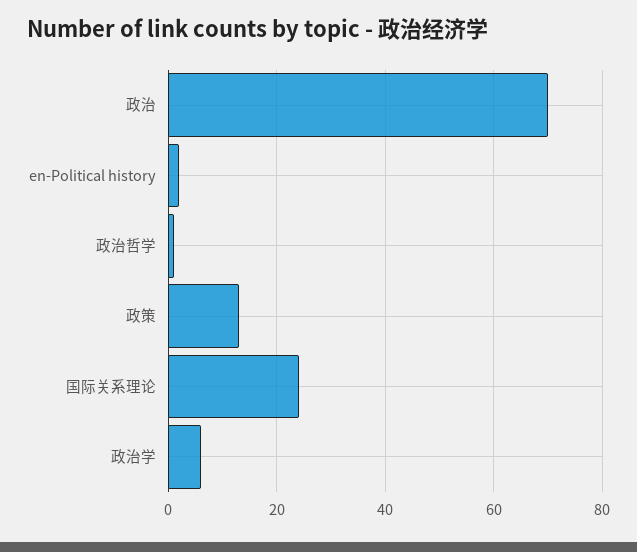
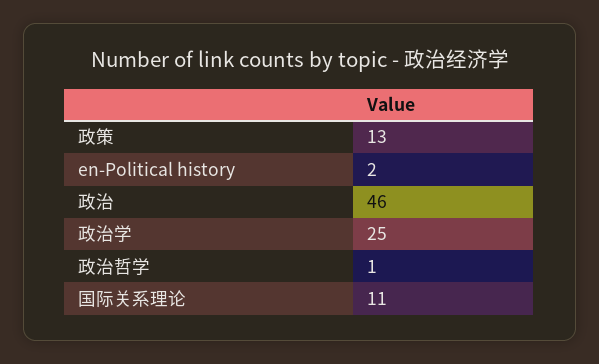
政治: 70 -> 46
国际关系理论: 25 -> 11
政治学: 5 -> 25

